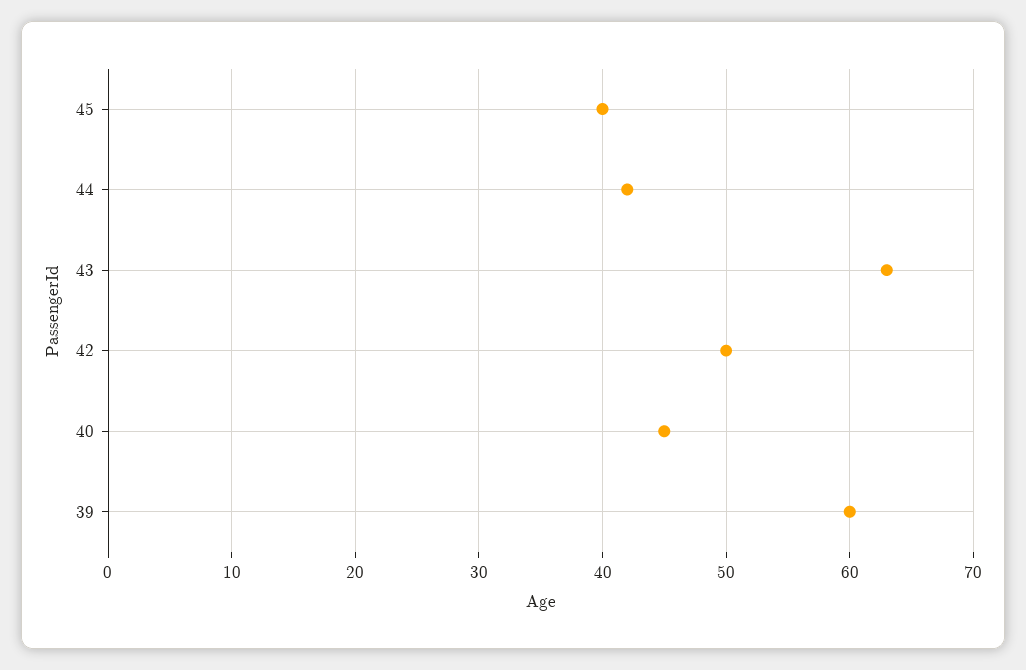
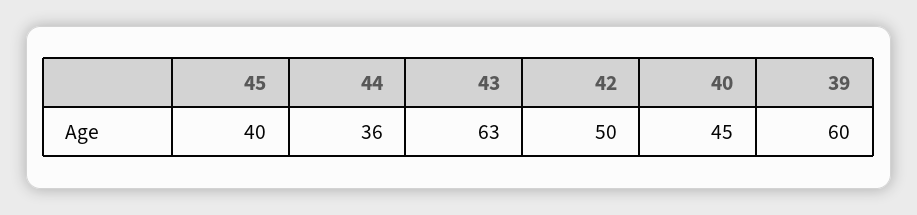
44: 42 -> 36

